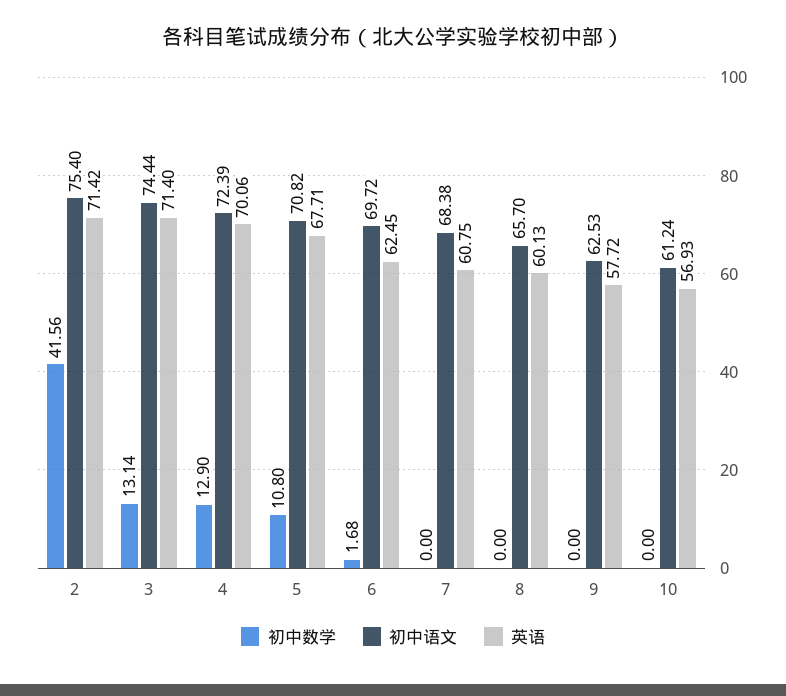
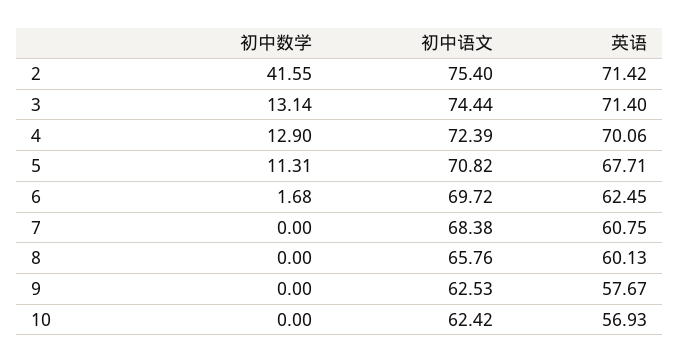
初中数学, 2: 41.56 -> 41.55
初中数学, 5: 10.8 -> 11.31
初中语文, 8: 65.7 -> 65.76
英语, 9: 57.72 -> 57.67
初中语文, 10: 61.24 -> 62.42

